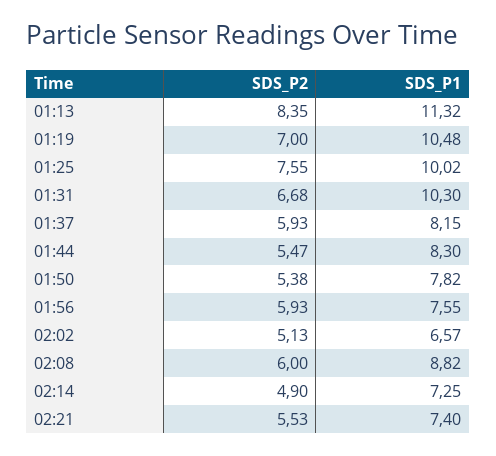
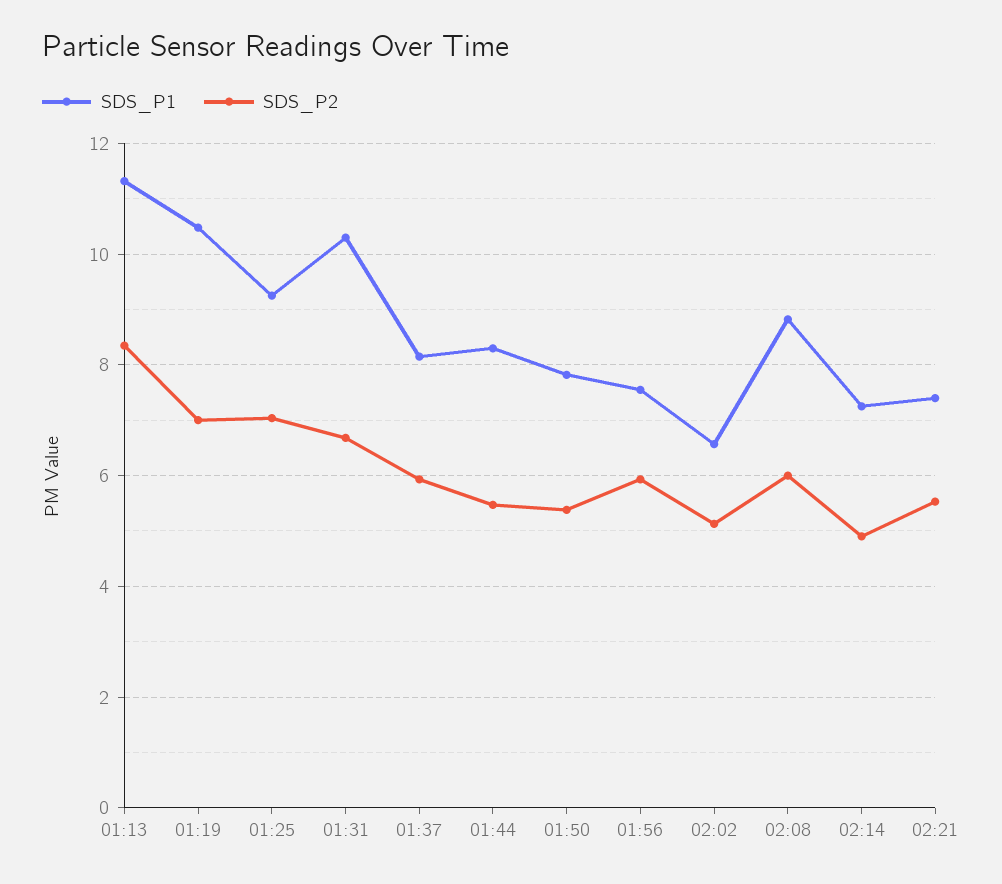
SDS_P2, 01:25: 7.55 -> 7
SDS_P1, 01:25: 10.02 -> 9.2

